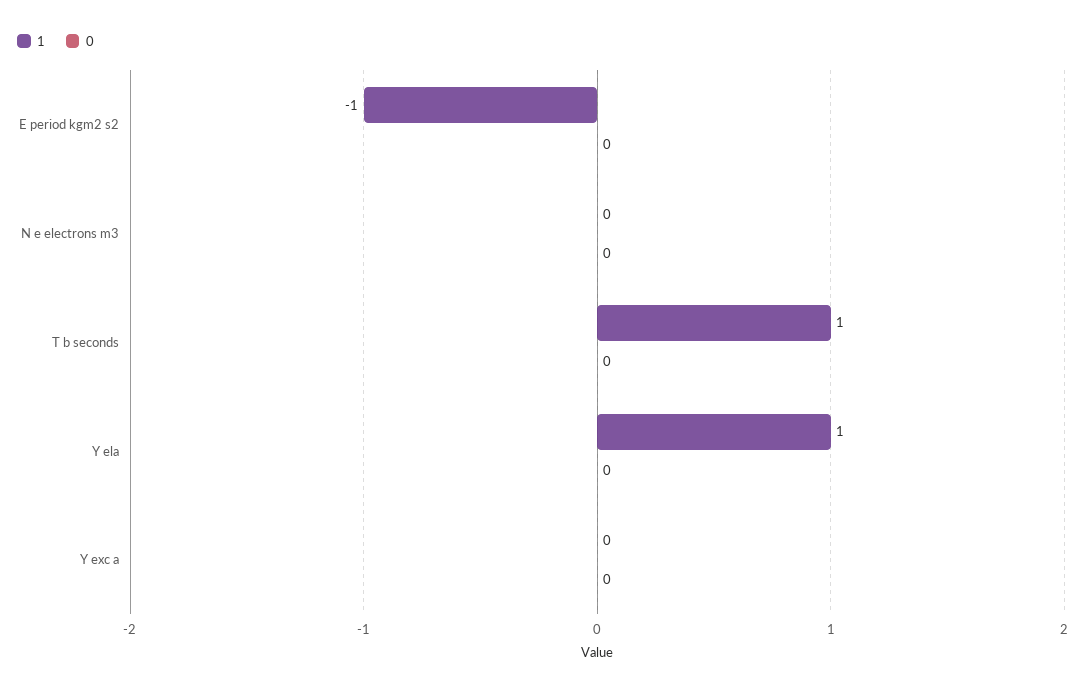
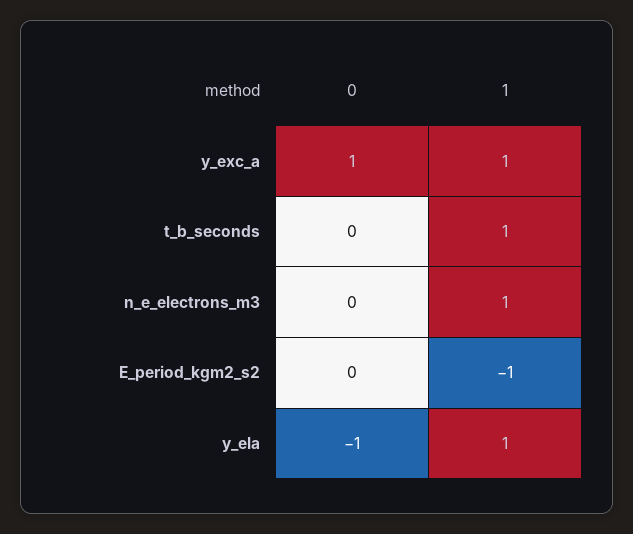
1, N e electrons m3: 0 -> 1
0, Y ela: 0 -> -1
1, Y exc a: 0 -> 1
0, Y exc a: 0 -> 1

